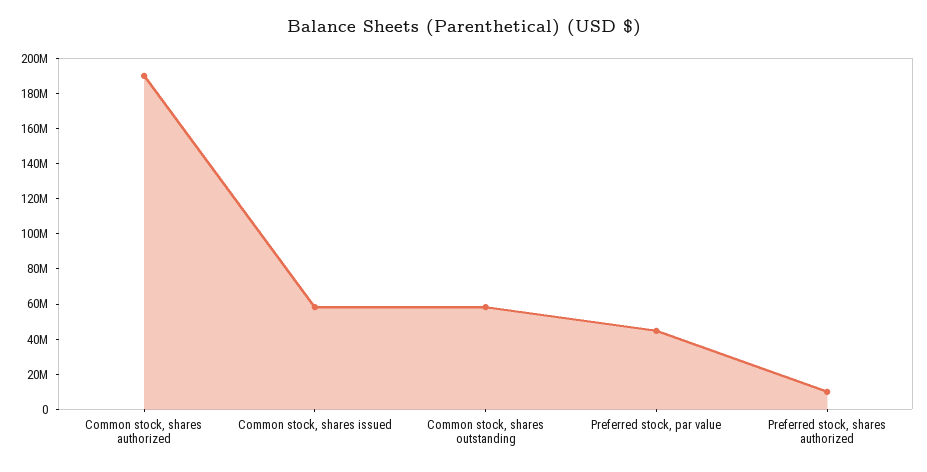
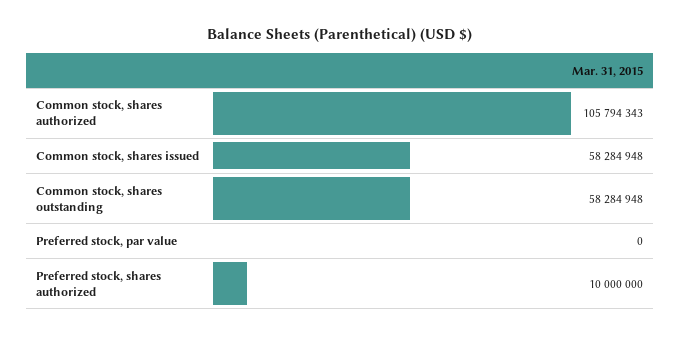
Common stock, shares authorized: 190000000 -> 105794343
Preferred stock, par value: 45000000 -> 0

